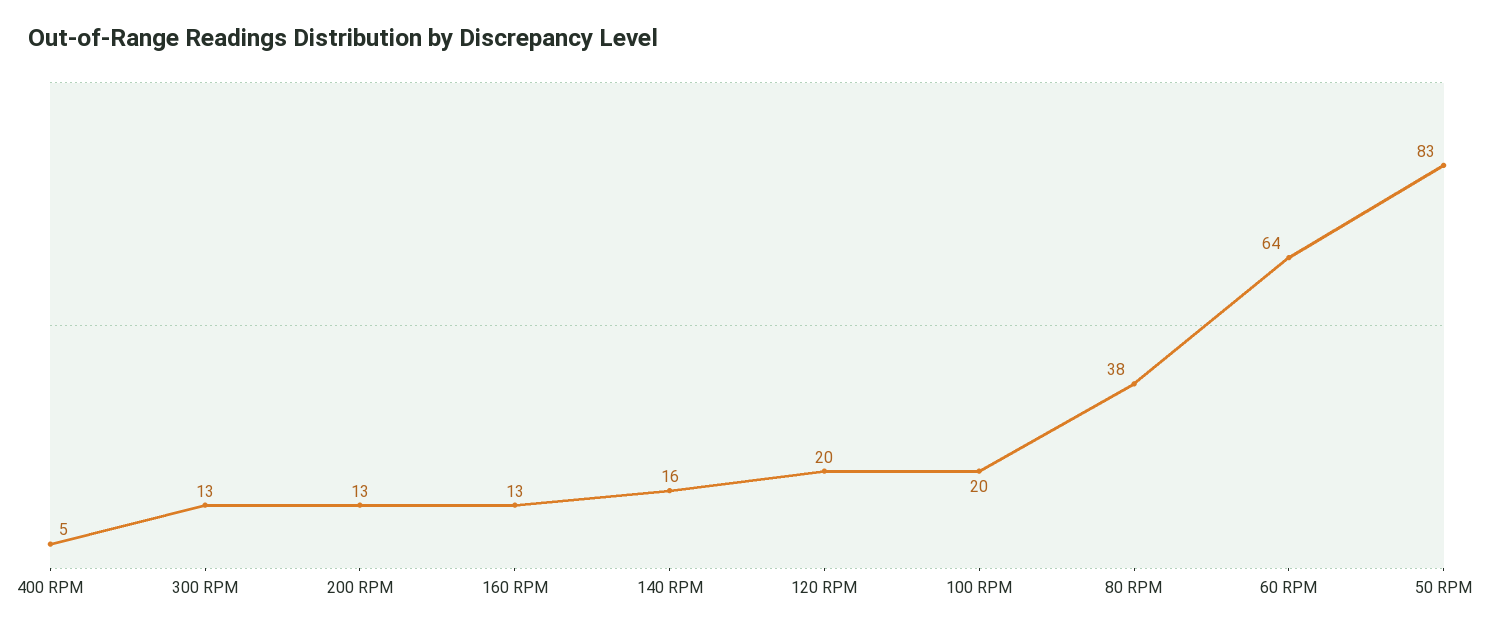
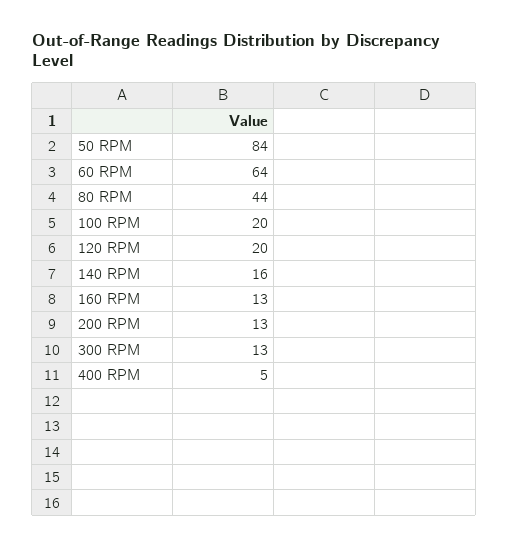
80 RPM: 38 -> 44
50 RPM: 83 -> 84

